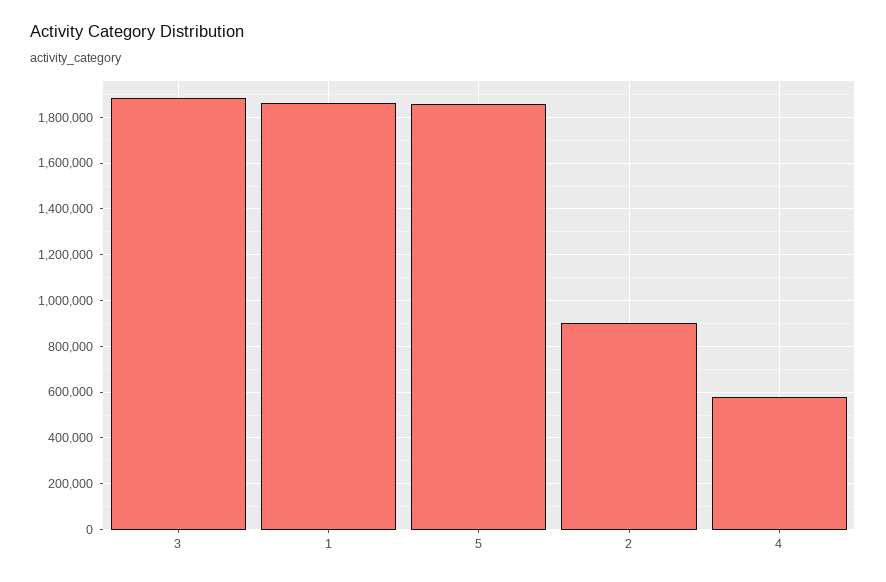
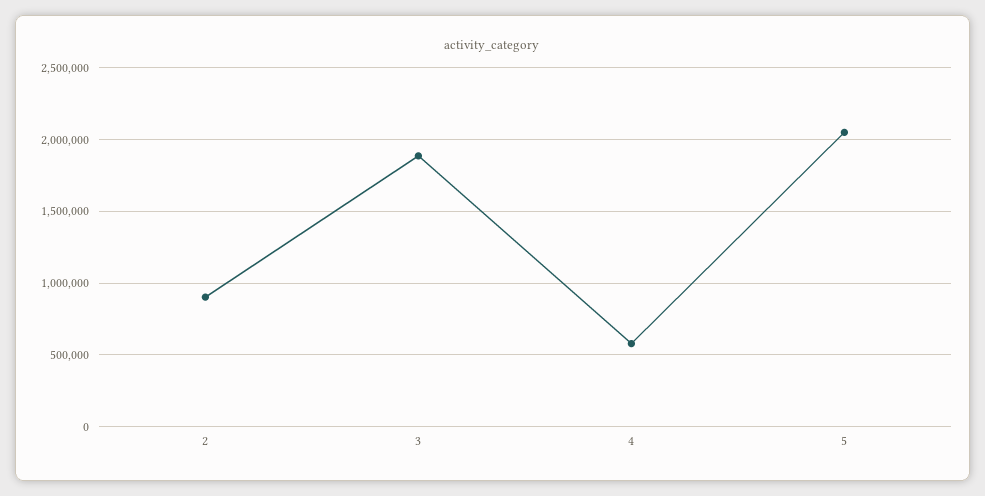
1: 1850000 -> none
5: 1850000 -> 2050000

